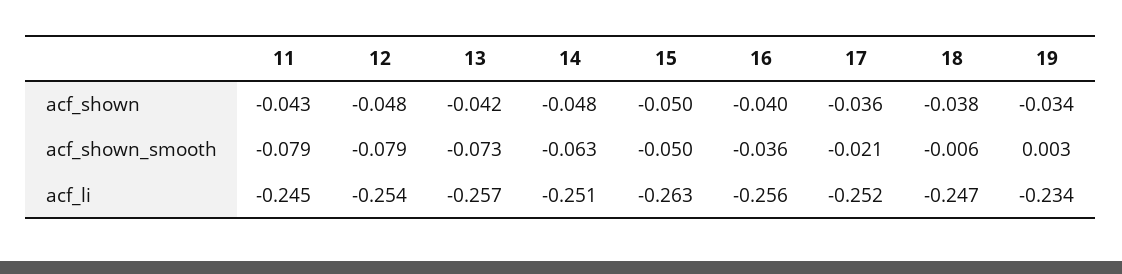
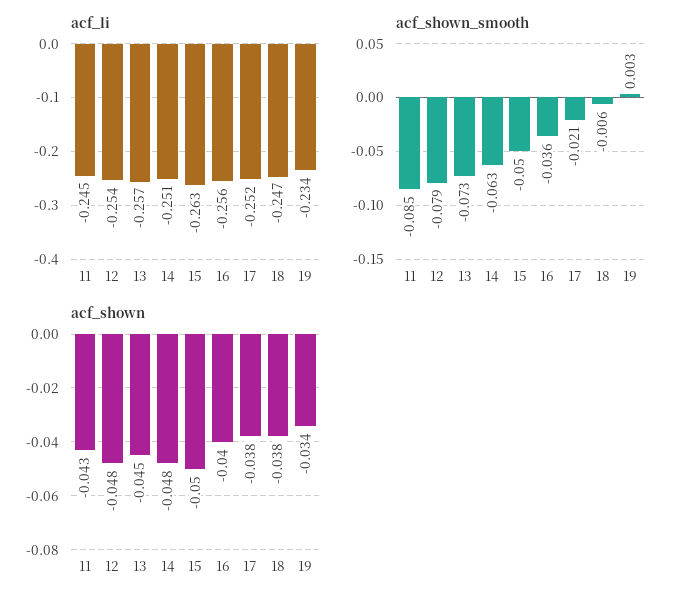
acf_shown, 13: -0.042 -> -0.045
acf_shown, 17: -0.036 -> -0.038
acf_shown_smooth, 11: -0.079 -> -0.085

